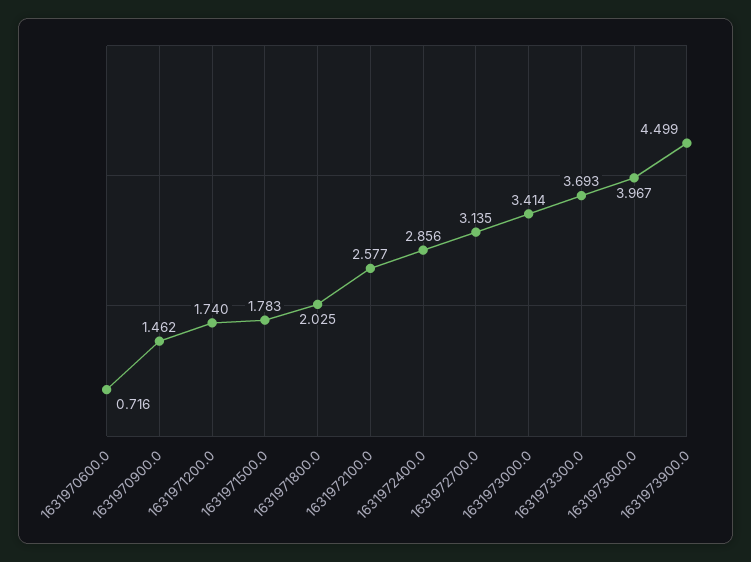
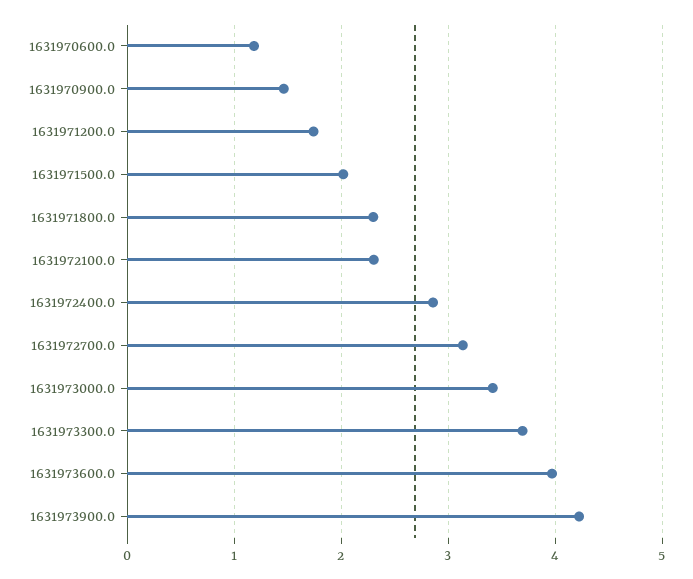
1631970600.0: 0.716 -> 1.2
1631971500.0: 1.783 -> 2
1631971800.0: 2.025 -> 2.3
1631972100.0: 2.577 -> 2.3
1631973900.0: 4.499 -> 4.2

